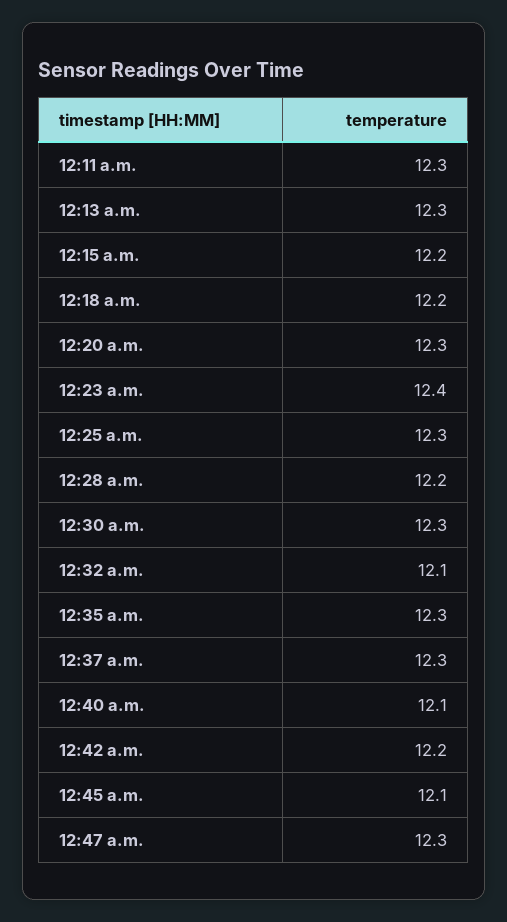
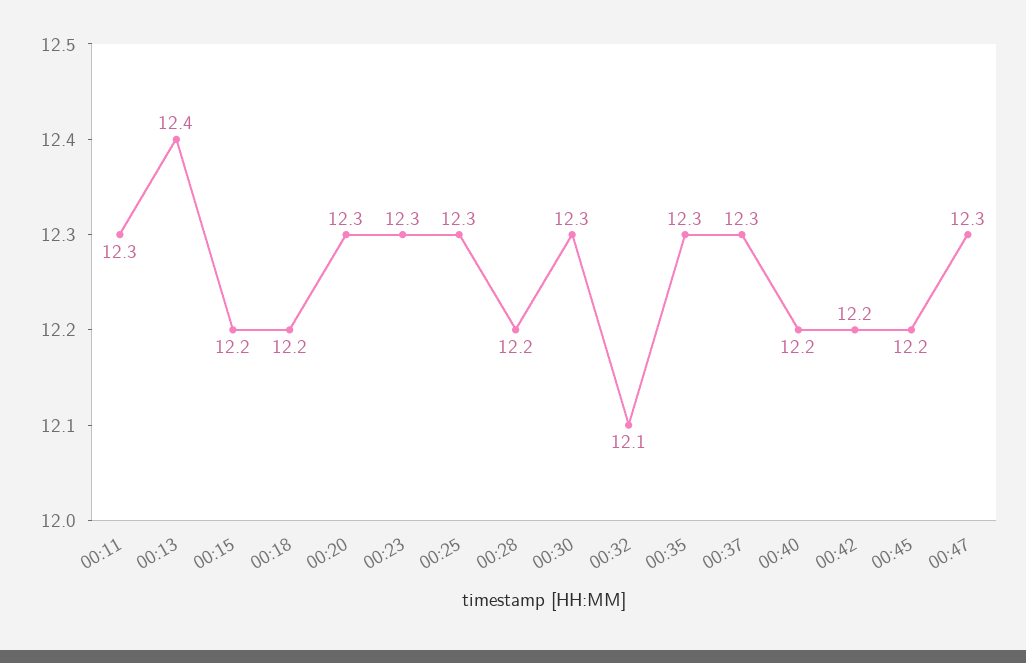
12:13 a.m.: 12.3 -> 12.4
12:23 a.m.: 12.4 -> 12.3
12:40 a.m.: 12.1 -> 12.2
12:45 a.m.: 12.1 -> 12.2

